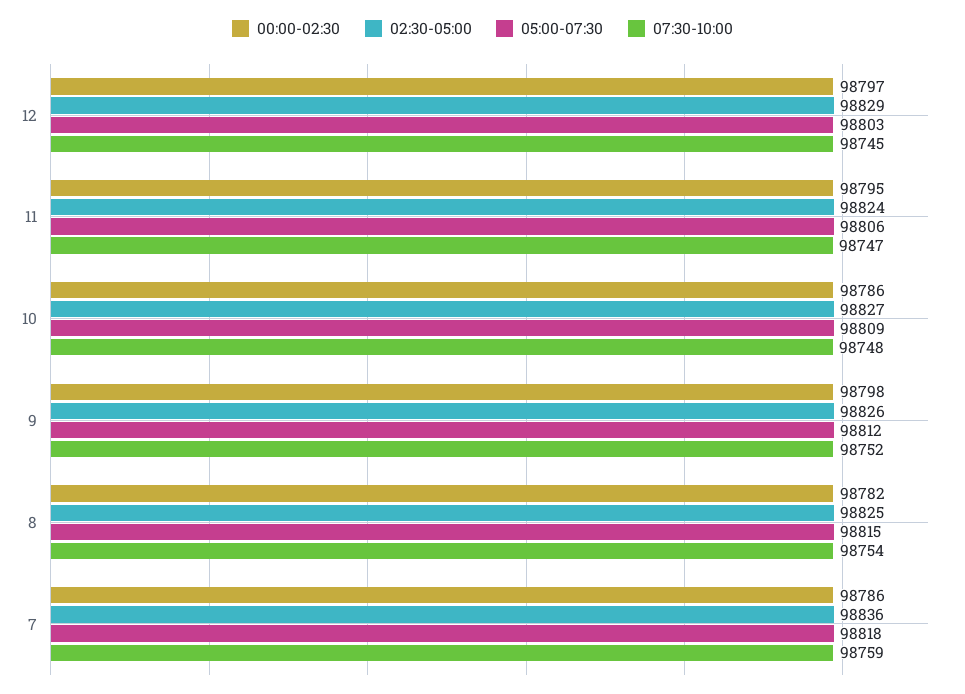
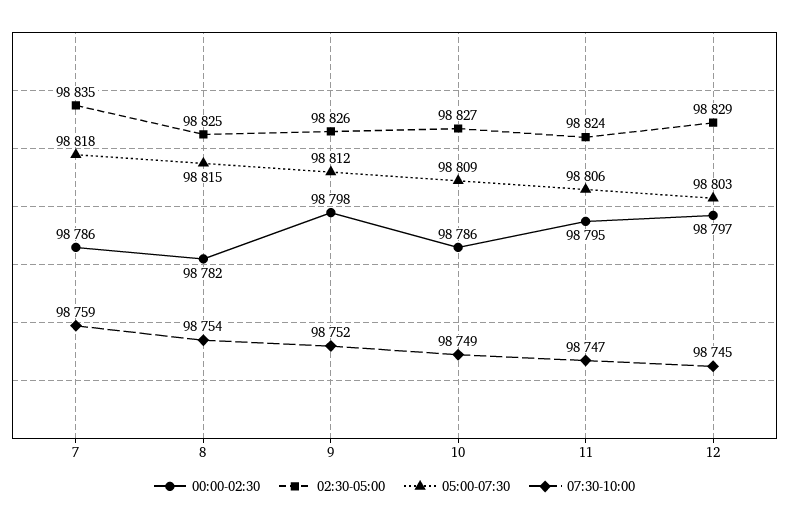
07:30-10:00, 10: 98748 -> 98749
02:30-05:00, 7: 98836 -> 98835

